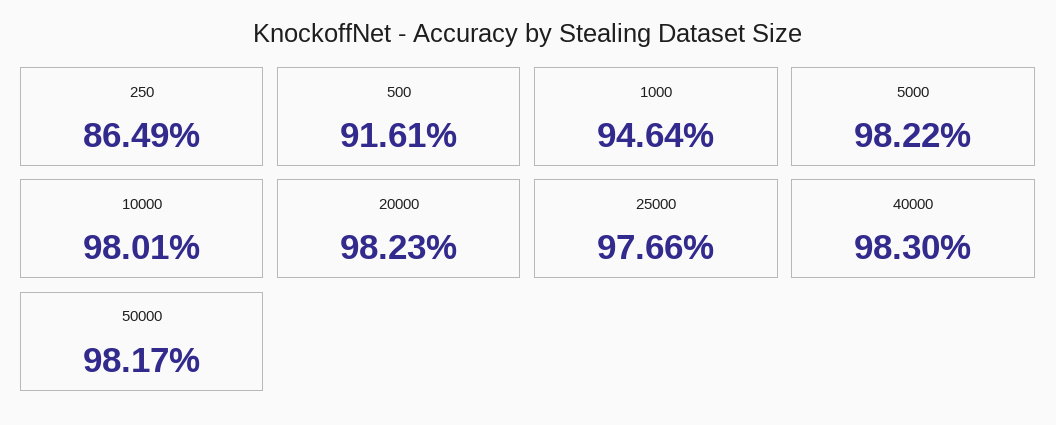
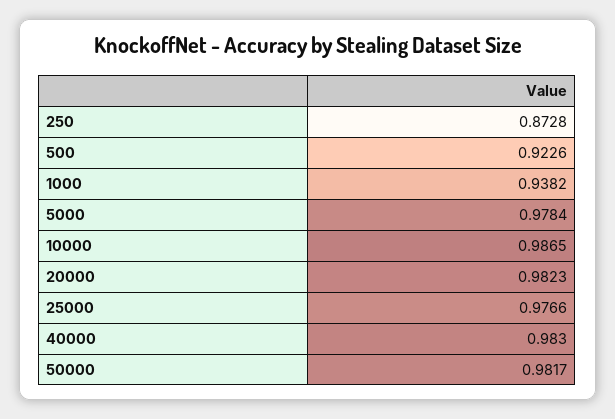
250: 0.8649 -> 0.8728
500: 0.9161 -> 0.9226
1000: 0.9464 -> 0.9382
5000: 0.9822 -> 0.9784
10000: 0.9801 -> 0.9865

